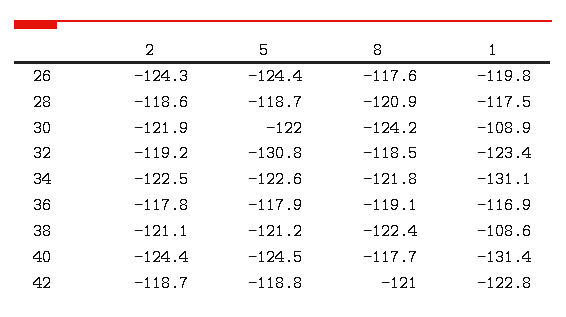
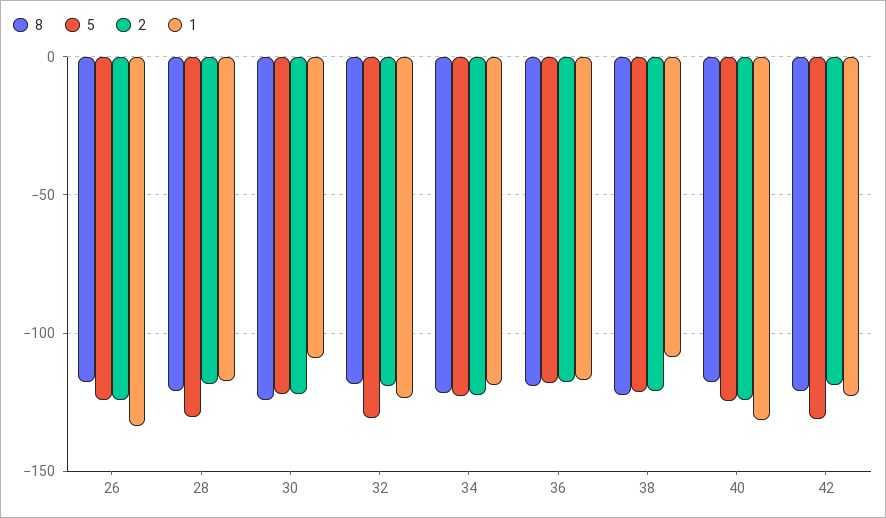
1, 26: -119.8 -> -135
5, 28: -118.7 -> -130
1, 34: -131.1 -> -120
5, 42: -118.8 -> -130

